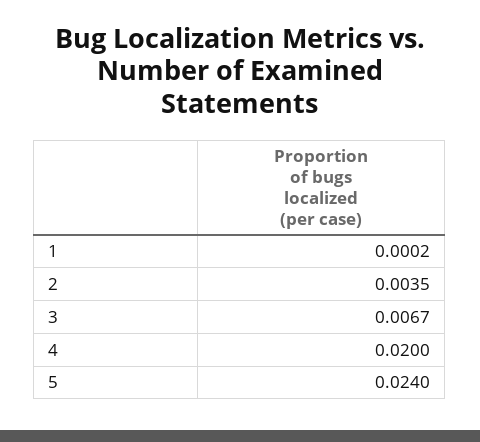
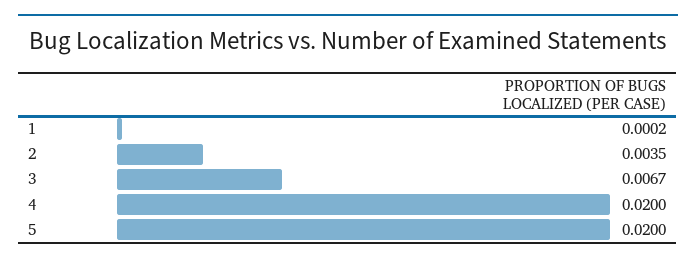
5: 0.024 -> 0.02

